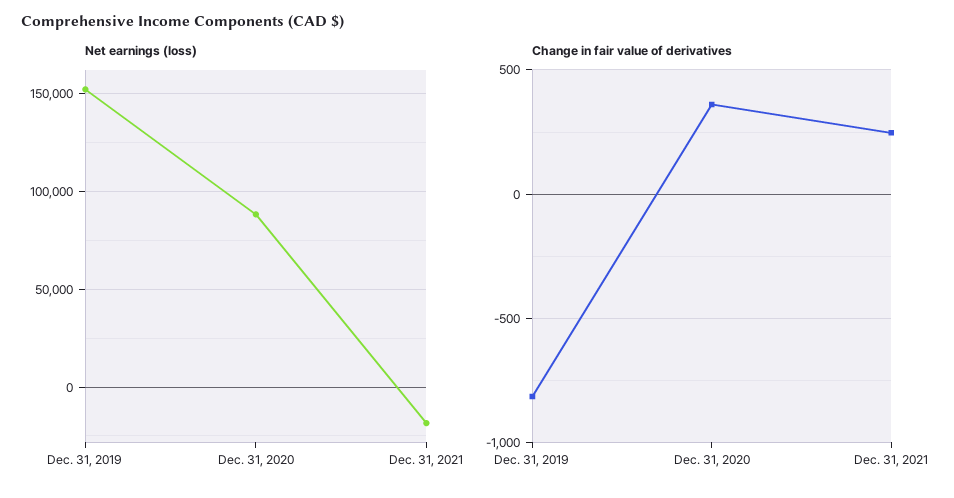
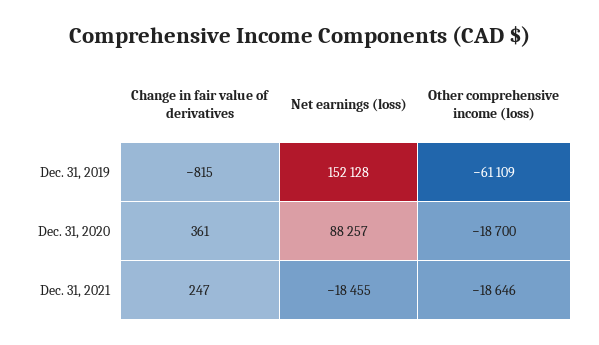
Other comprehensive income (loss), Dec. 31, 2019: none -> -61109
Other comprehensive income (loss), Dec. 31, 2020: none -> -18700
Other comprehensive income (loss), Dec. 31, 2021: none -> -18646

